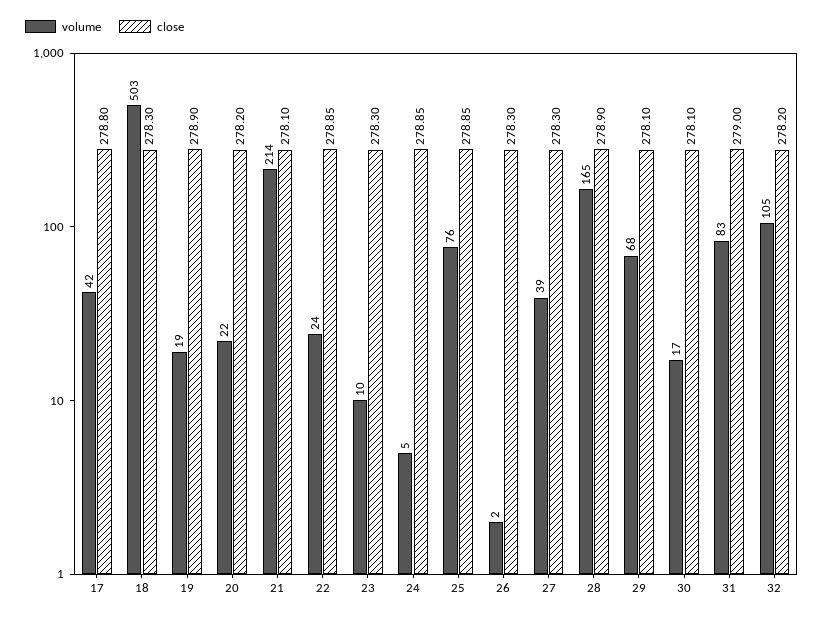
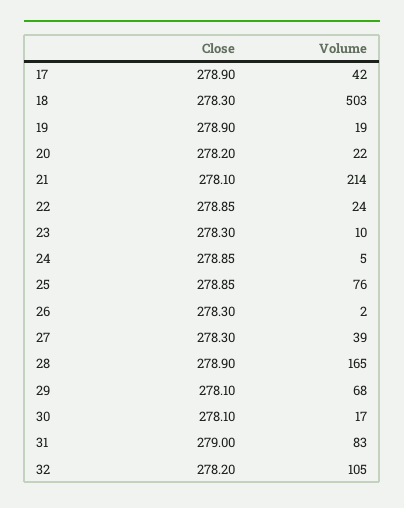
close, 17: 278.8 -> 278.9

